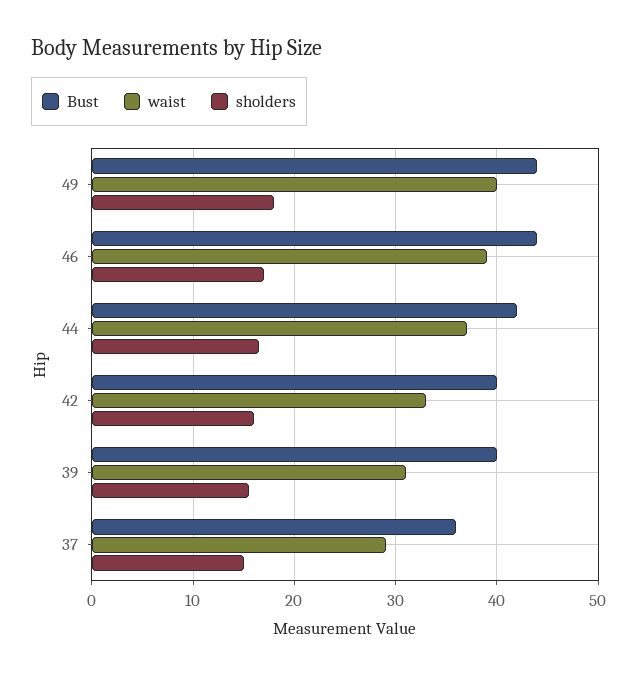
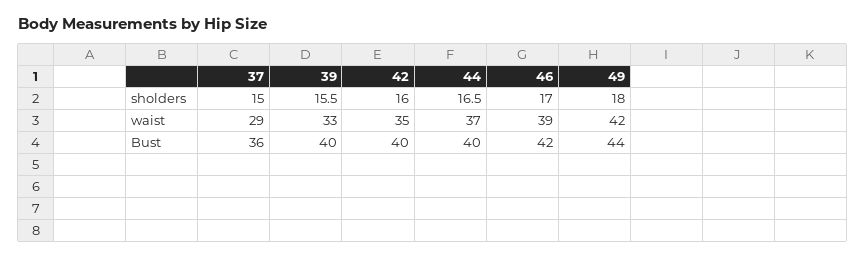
waist, 49: 40 -> 42
Bust, 46: 44 -> 42
Bust, 44: 42 -> 40
waist, 42: 33 -> 35
waist, 39: 31 -> 33

